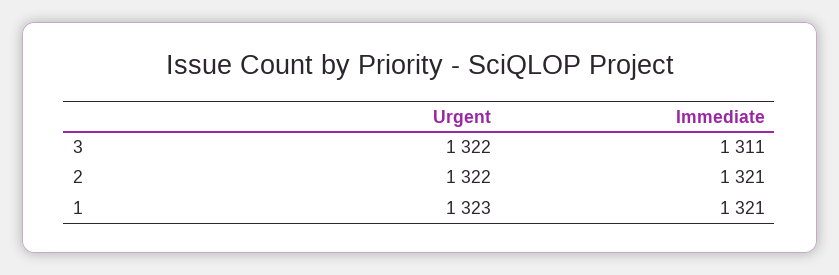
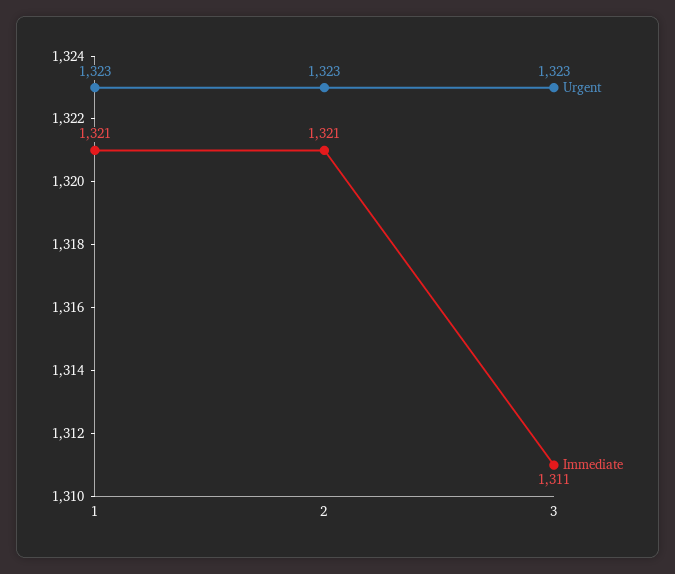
Urgent, 3: 1322 -> 1323
Urgent, 2: 1322 -> 1323

